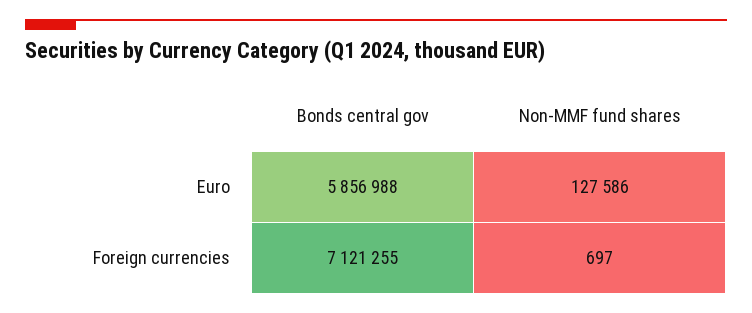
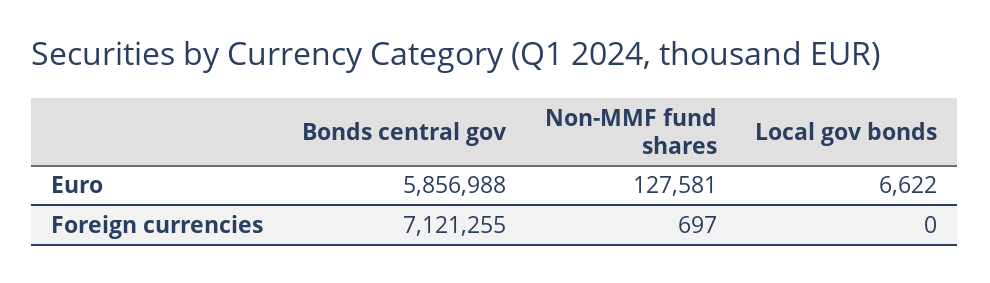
Non-MMF fund shares, Euro: 127586 -> 127581
Local gov bonds, Euro: none -> 6622
Local gov bonds, Foreign currencies: none -> 0

